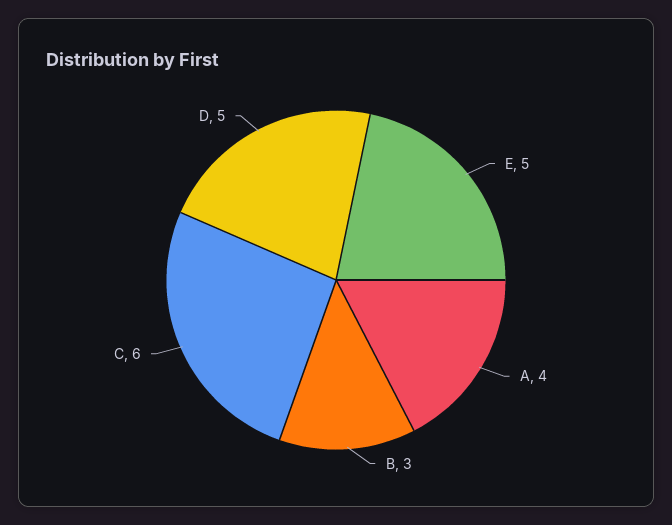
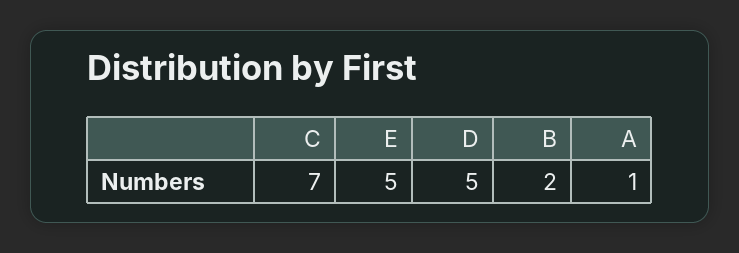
A: 4 -> 1
B: 3 -> 2
C: 6 -> 7

